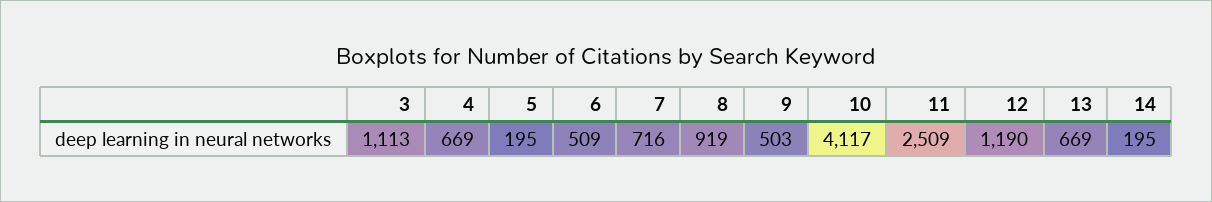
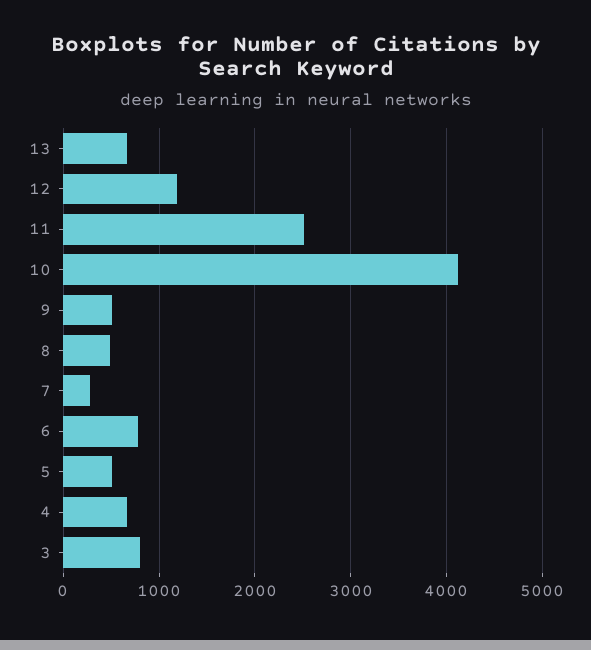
3: 1113 -> 800
5: 195 -> 500
6: 509 -> 800
7: 716 -> 300
8: 919 -> 500
14: 195 -> none

